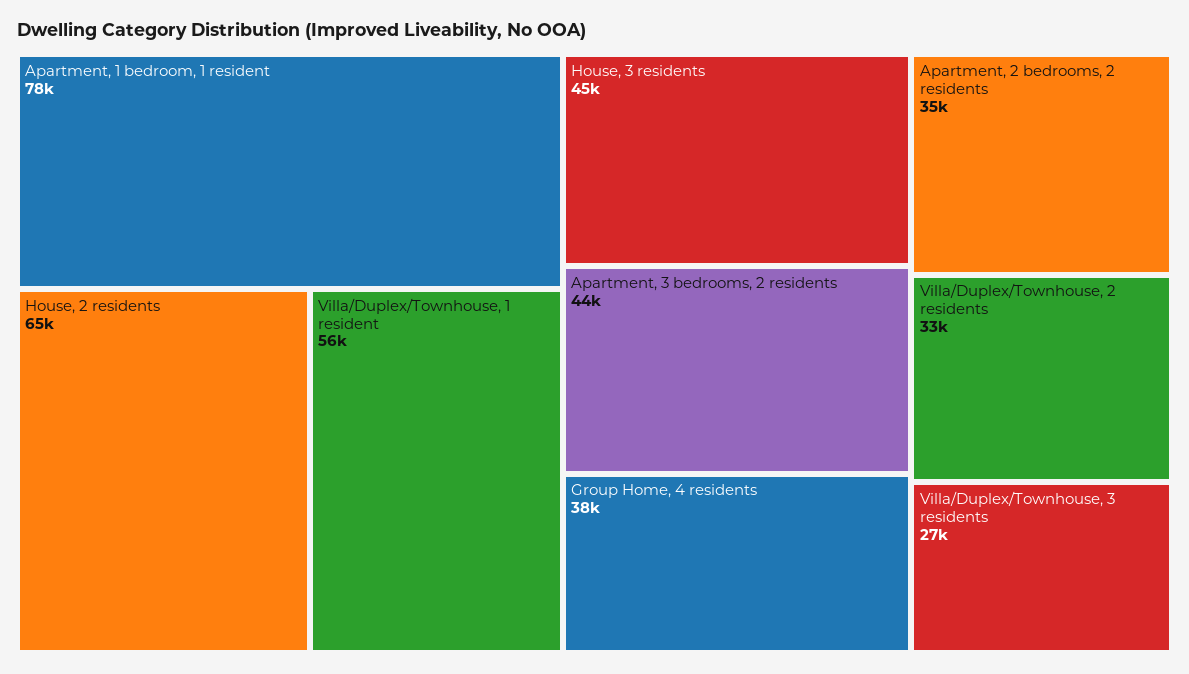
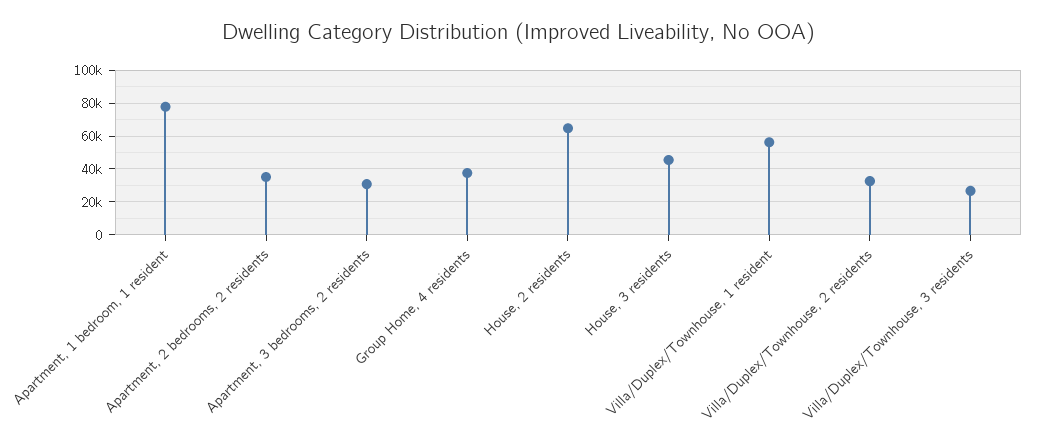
Apartment, 3 bedrooms, 2 residents: 44000 -> 30000

